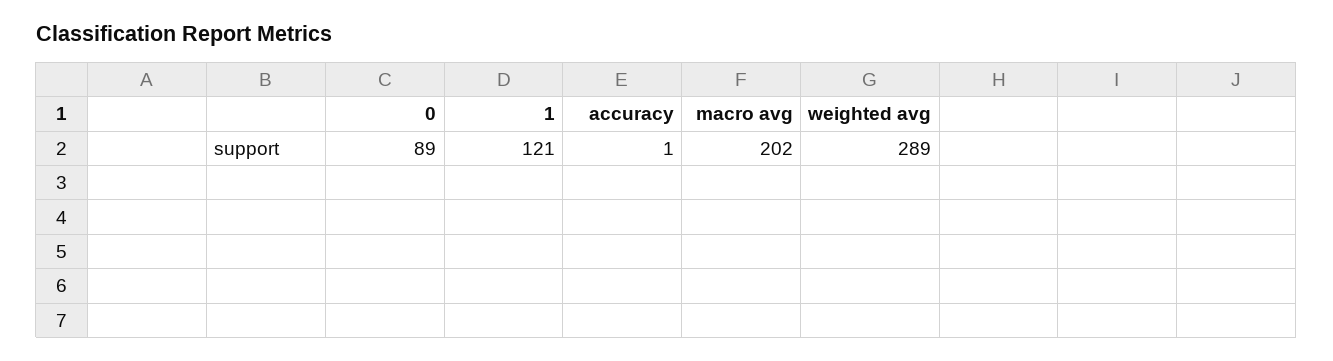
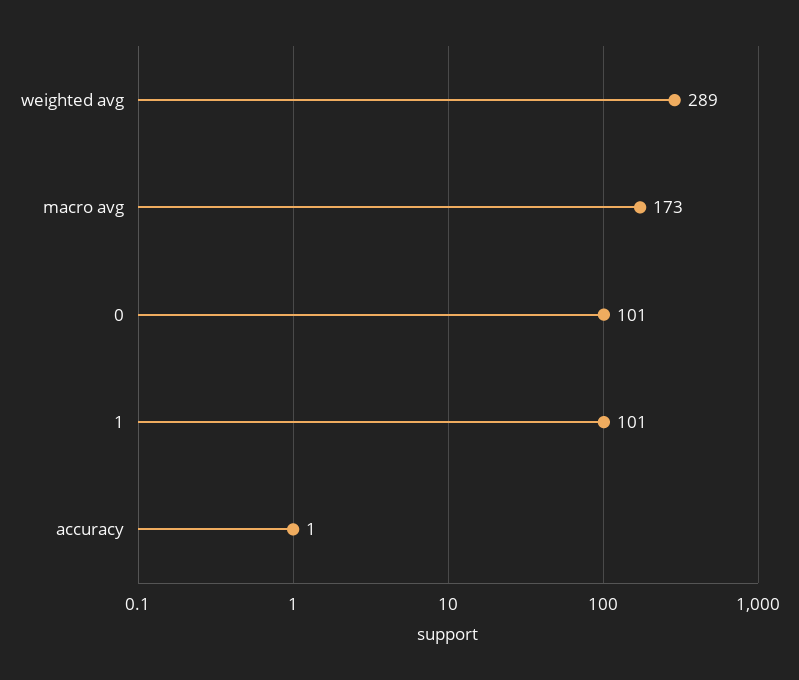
0: 89 -> 101
1: 121 -> 101
macro avg: 202 -> 173

